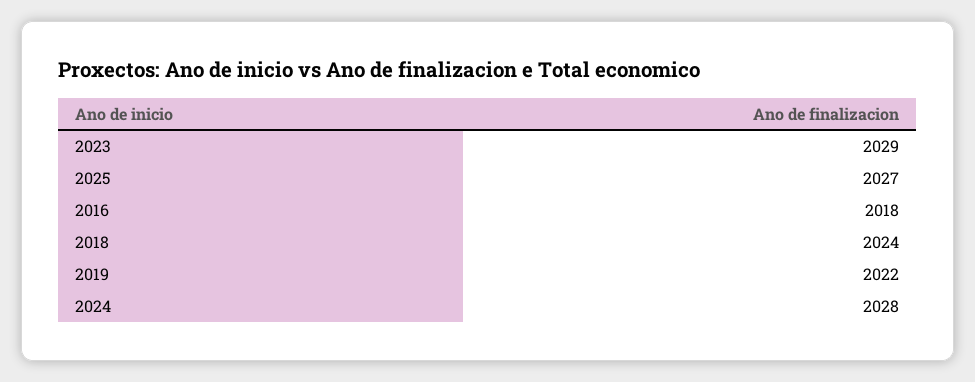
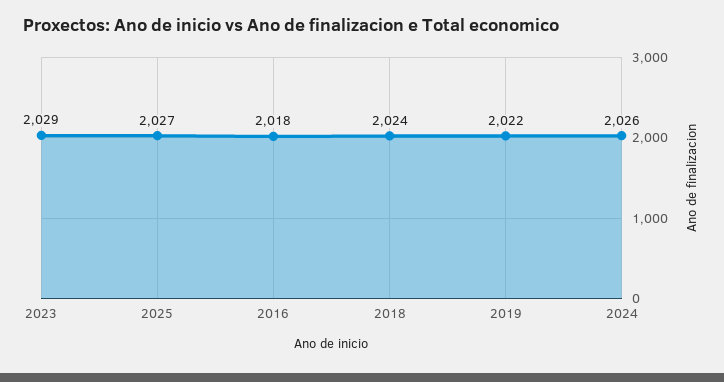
2024: 2028 -> 2026

